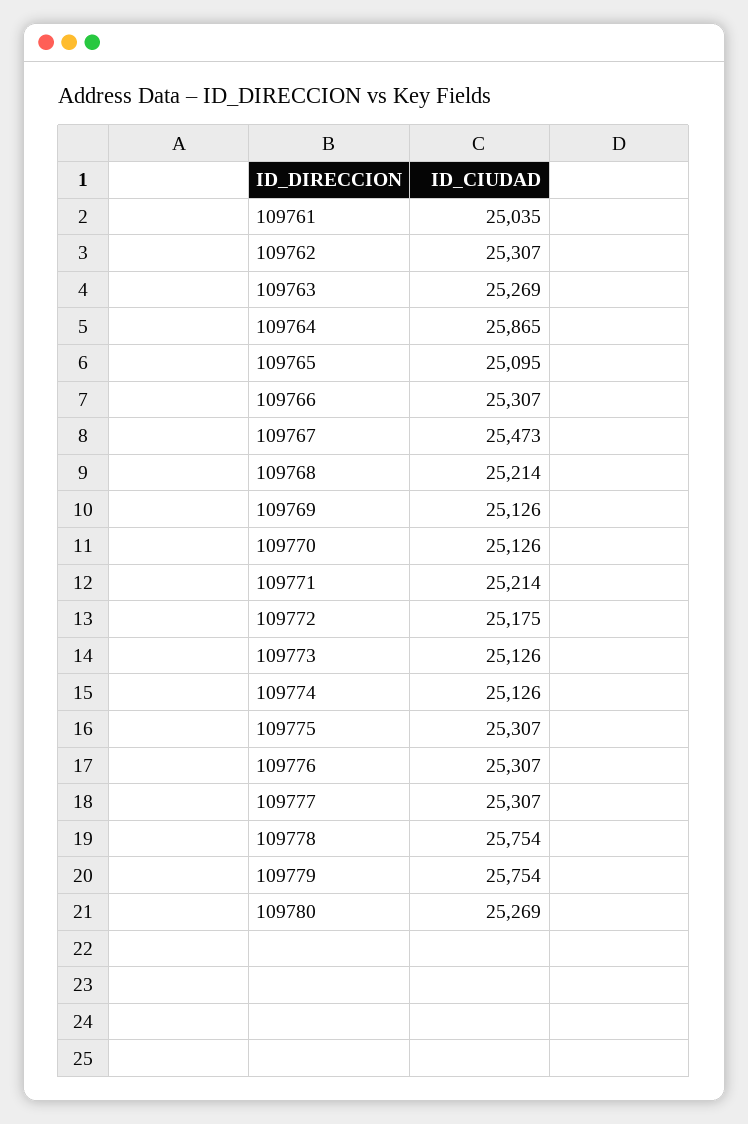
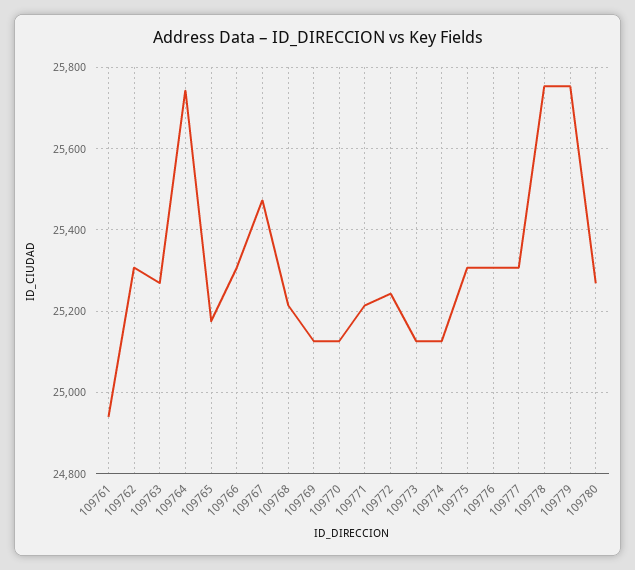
109761: 25035 -> 24940
109764: 25865 -> 25740
109765: 25095 -> 25180
109772: 25175 -> 25240

